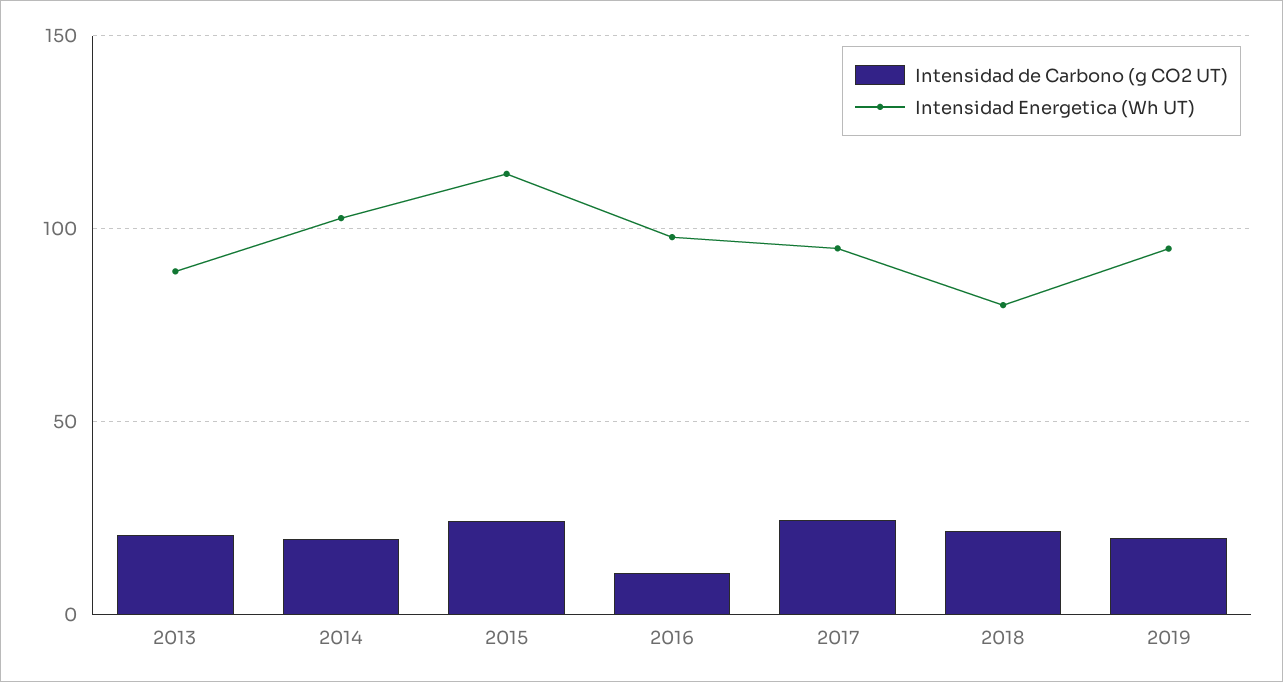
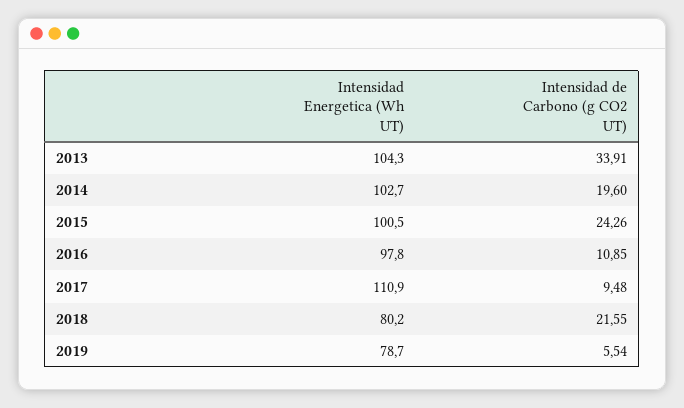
Intensidad de Carbono (g CO2 UT), 2013: 20 -> 33.91
Intensidad Energetica (Wh UT), 2013: 90 -> 104.3
Intensidad Energetica (Wh UT), 2015: 115 -> 100.5
Intensidad de Carbono (g CO2 UT), 2017: 25 -> 9.48
Intensidad Energetica (Wh UT), 2017: 95 -> 110.9
Intensidad de Carbono (g CO2 UT), 2019: 20 -> 5.54
Intensidad Energetica (Wh UT), 2019: 95 -> 78.7

